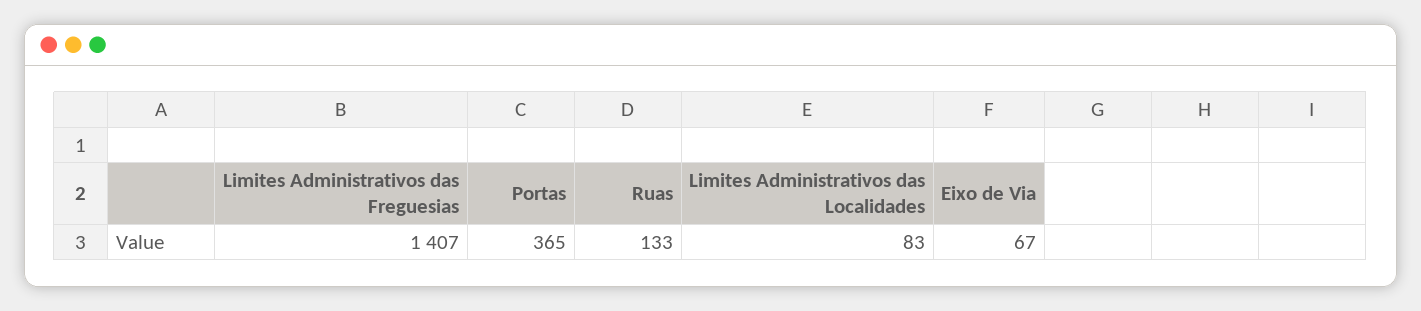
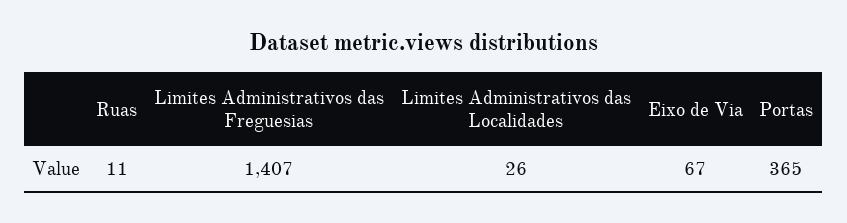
Ruas: 133 -> 11
Limites Administrativos das Localidades: 83 -> 26

